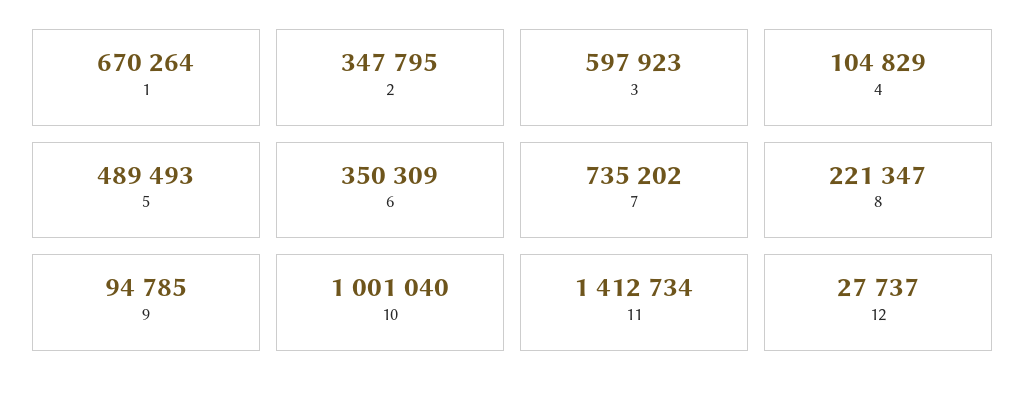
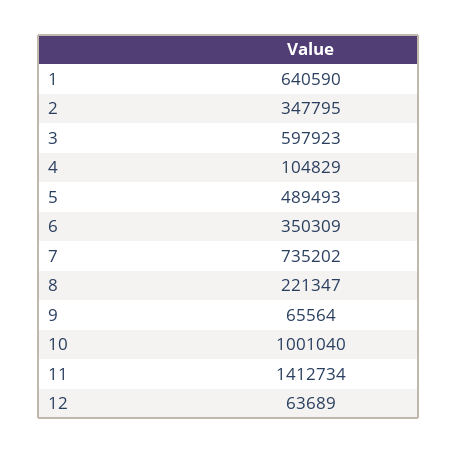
1: 670264 -> 640590
9: 94785 -> 65564
12: 27737 -> 63689

